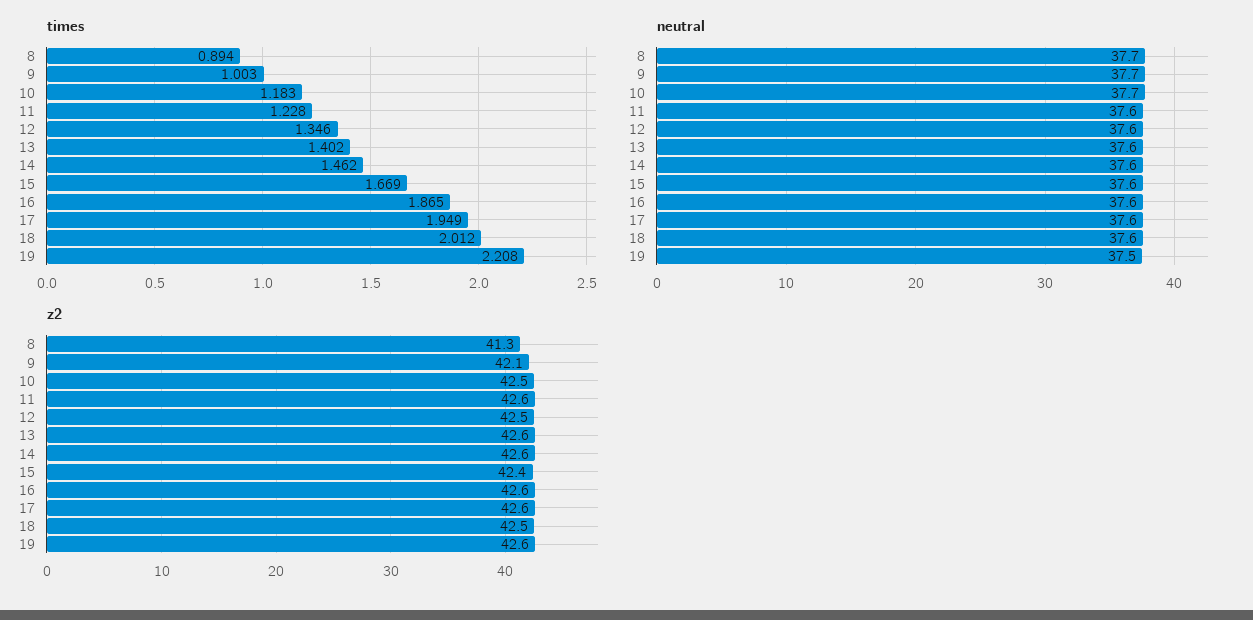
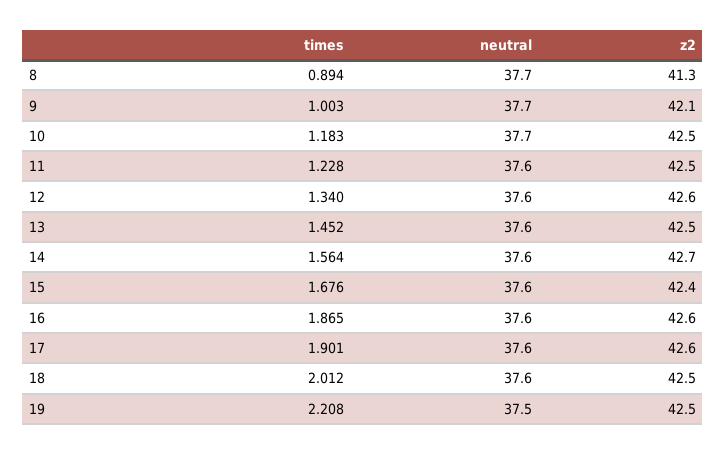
times, 12: 1.346 -> 1.34
times, 13: 1.402 -> 1.452
times, 14: 1.462 -> 1.564
times, 15: 1.669 -> 1.676
times, 17: 1.949 -> 1.901
z2, 11: 42.6 -> 42.5
z2, 12: 42.5 -> 42.6
z2, 13: 42.6 -> 42.5
z2, 14: 42.6 -> 42.7
z2, 19: 42.6 -> 42.5

